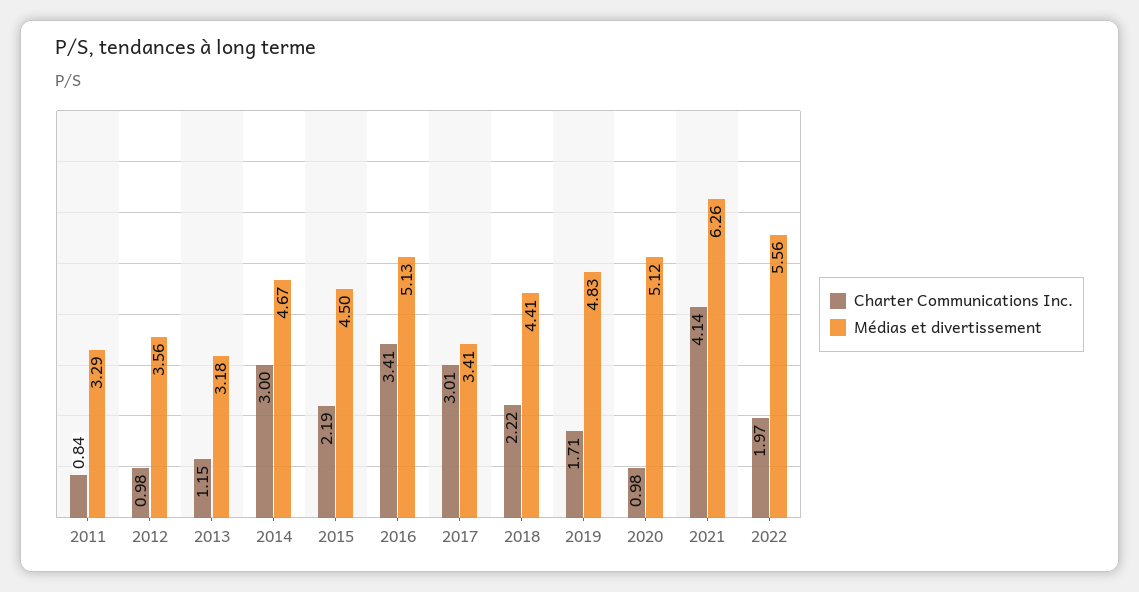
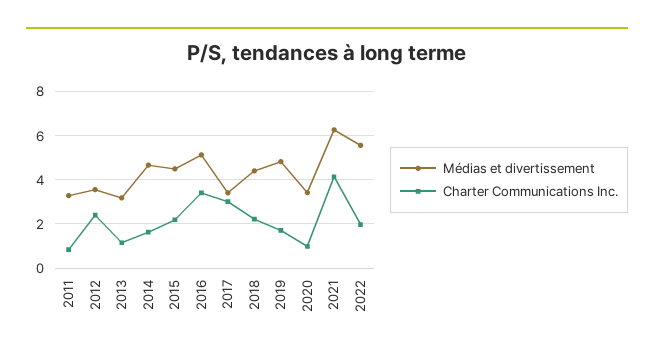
Charter Communications Inc., 2012: 0.98 -> 2.5
Charter Communications Inc., 2014: 3 -> 1.5
Médias et divertissement, 2020: 5.12 -> 3.5

